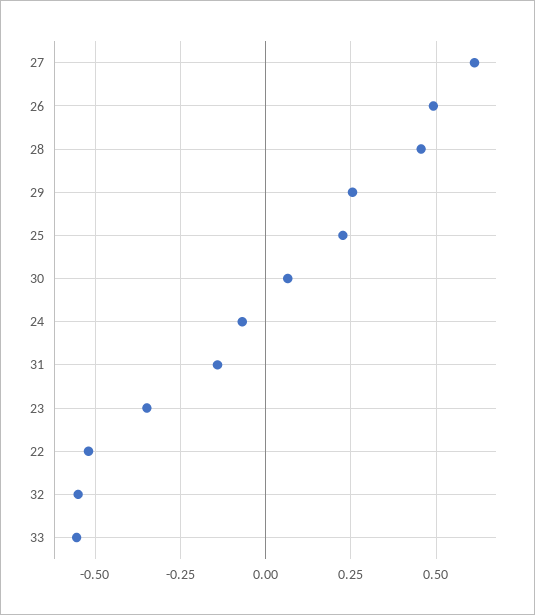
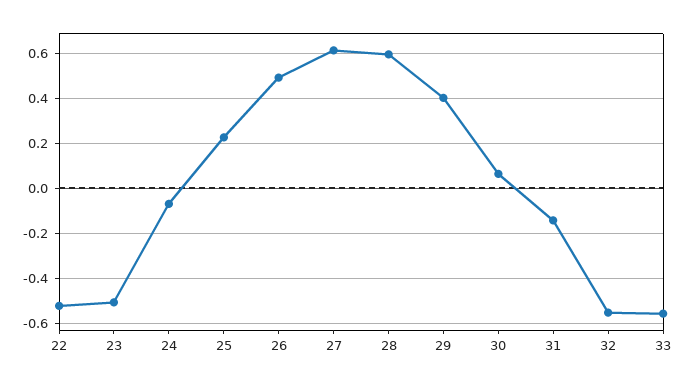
28: 0.45 -> 0.6
29: 0.25 -> 0.4
23: -0.35 -> -0.5

